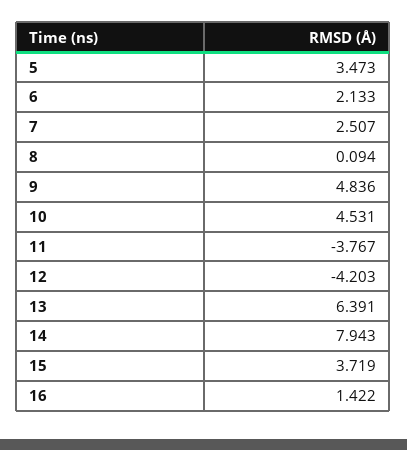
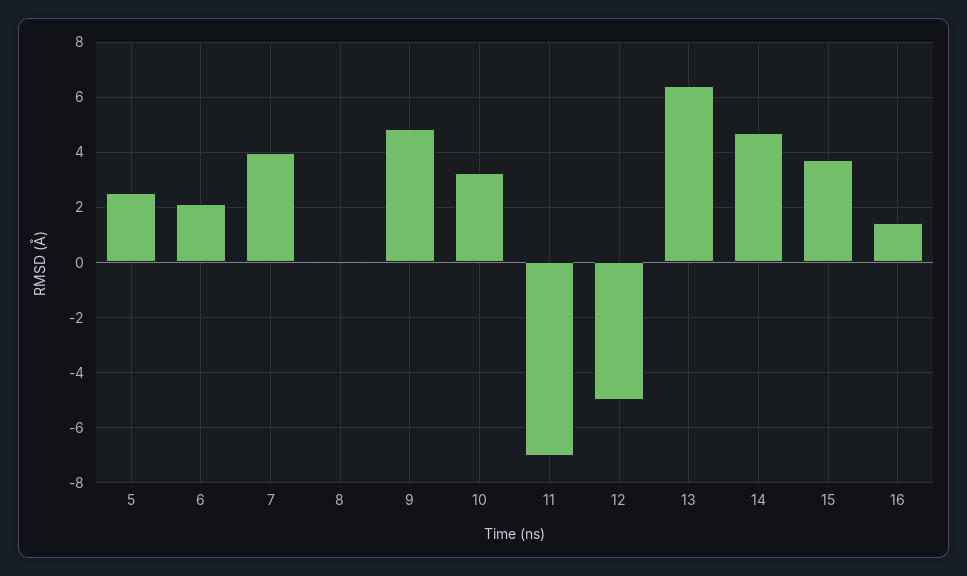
5: 3.473 -> 2.5
7: 2.507 -> 4
10: 4.531 -> 3.25
11: -3.767 -> -7
12: -4.203 -> -5
14: 7.943 -> 4.75

